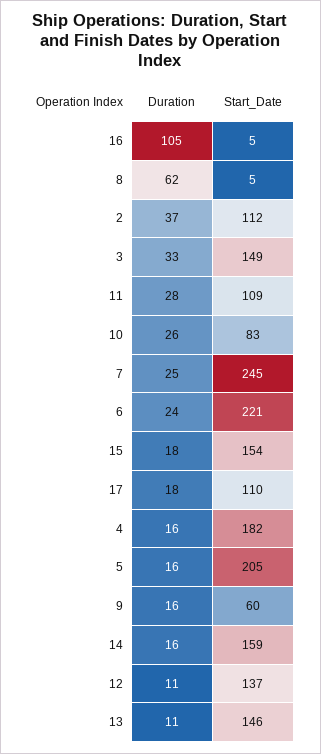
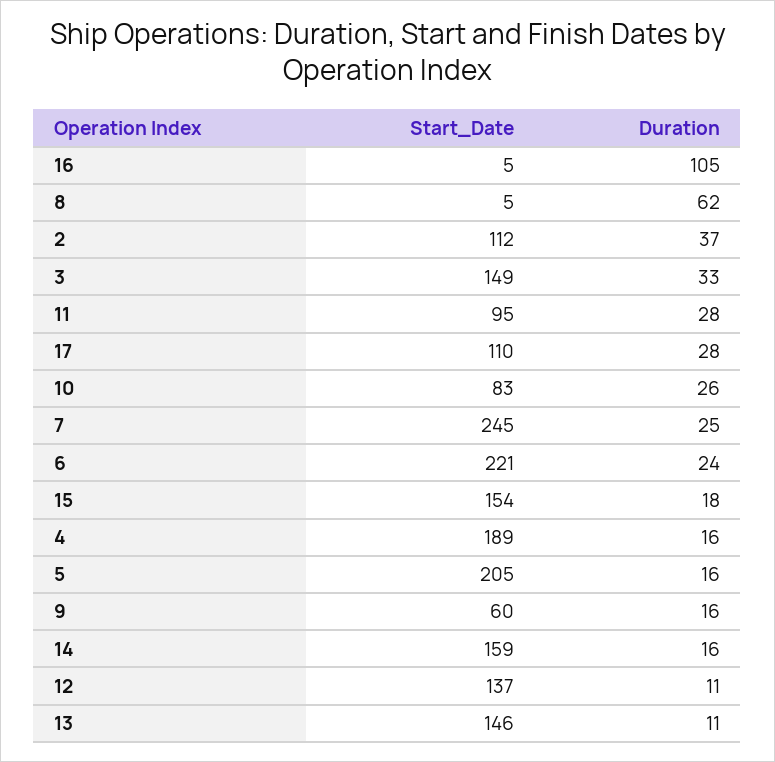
Start_Date, 11: 109 -> 95
Duration, 17: 18 -> 28
Start_Date, 4: 182 -> 189

